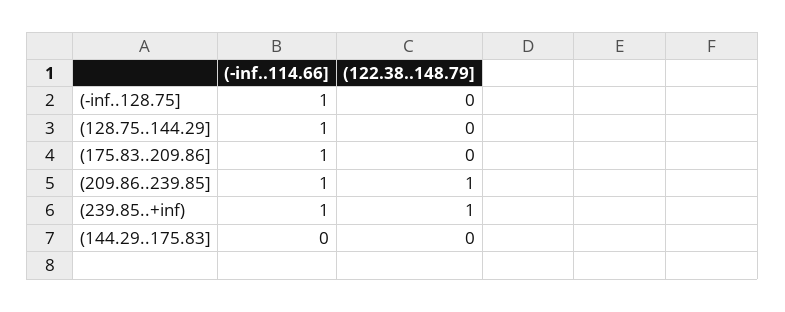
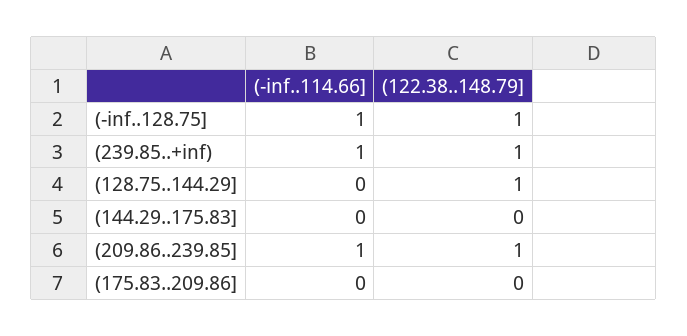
(122.38..148.79], (-inf..128.75]: 0 -> 1
(-inf..114.66], (128.75..144.29]: 1 -> 0
(122.38..148.79], (128.75..144.29]: 0 -> 1
(-inf..114.66], (175.83..209.86]: 1 -> 0

